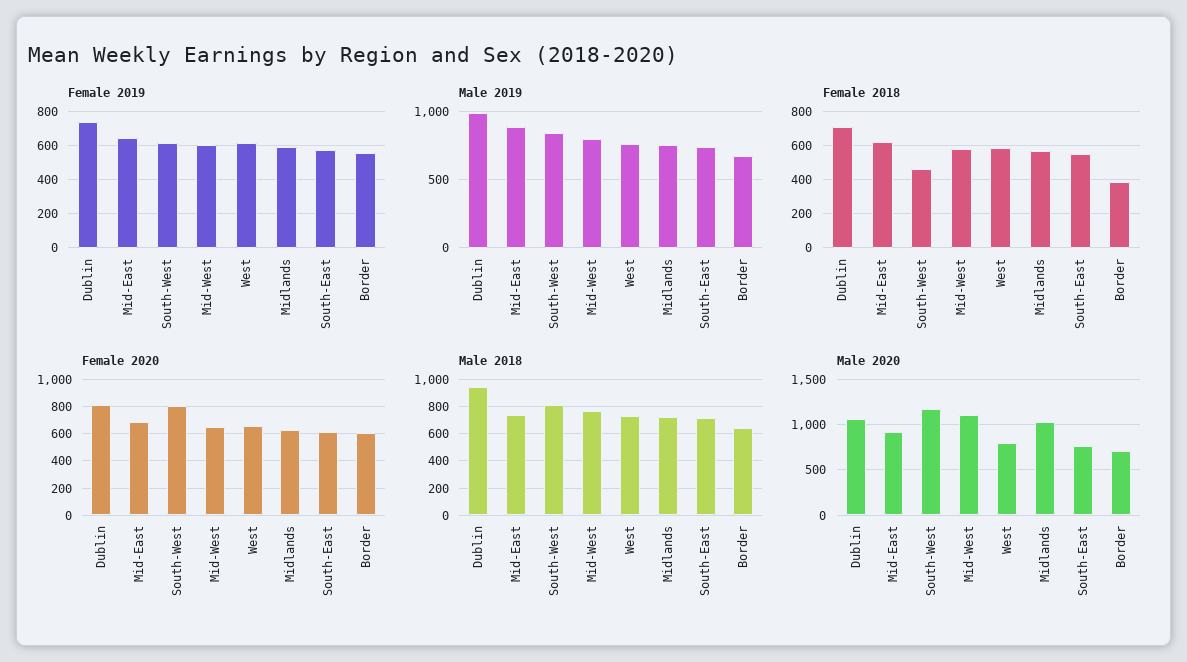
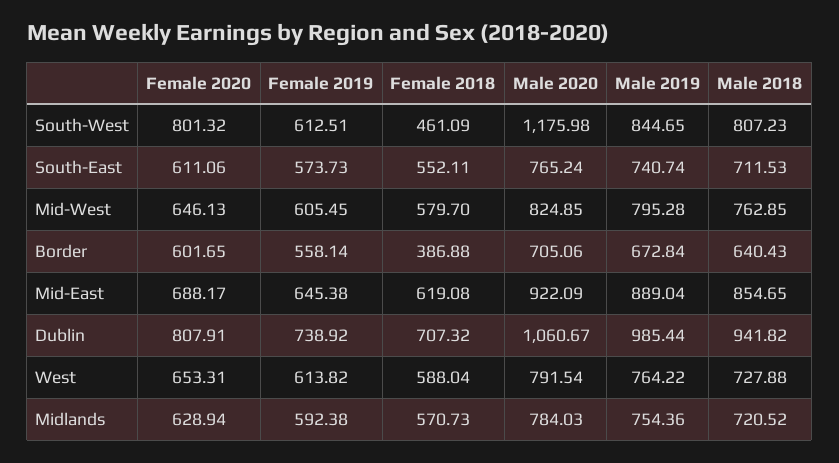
Male 2018, Mid-East: 750 -> 854.65
Male 2020, Mid-West: 1100 -> 824.85
Male 2020, Midlands: 1000 -> 784.03

